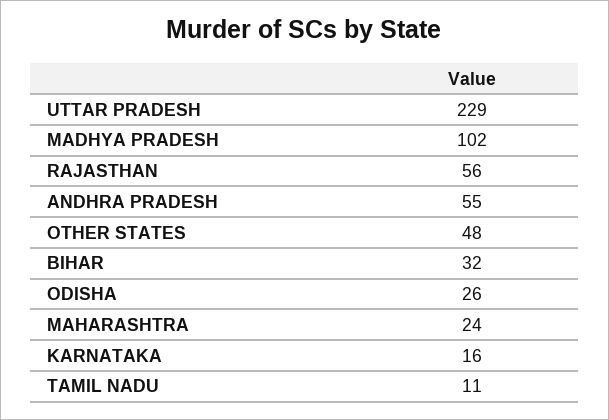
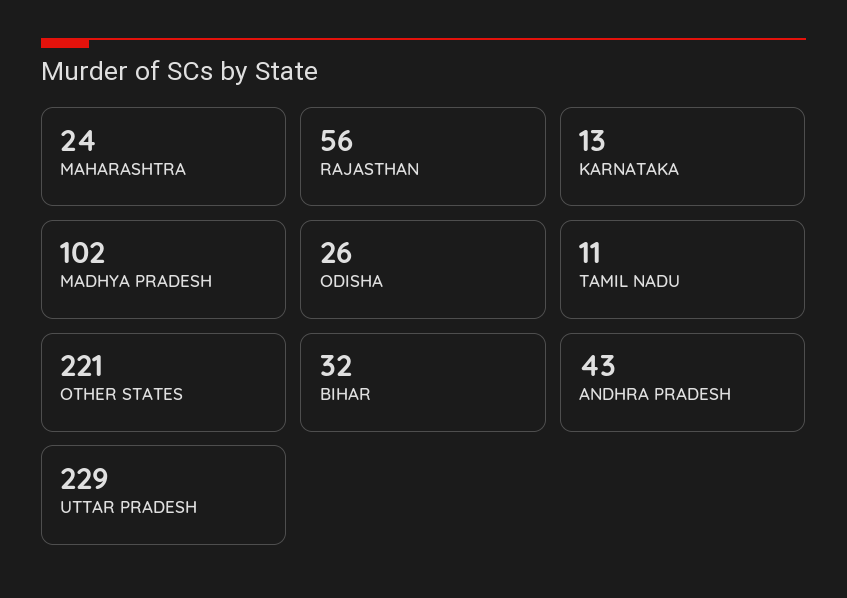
ANDHRA PRADESH: 55 -> 43
OTHER STATES: 48 -> 221
KARNATAKA: 16 -> 13

